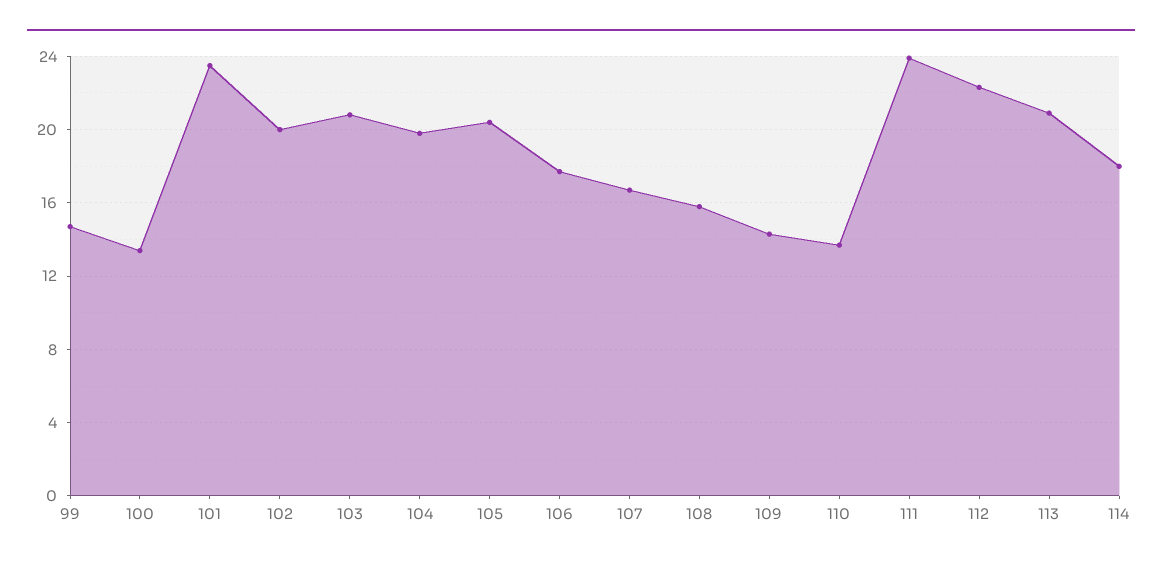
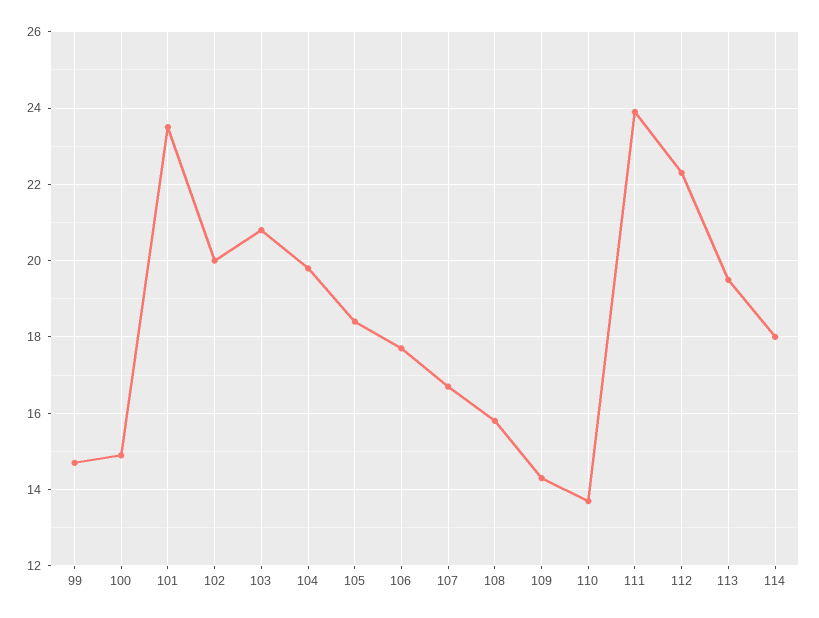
100: 13.5 -> 15
105: 20.5 -> 18.5
113: 21 -> 19.5

